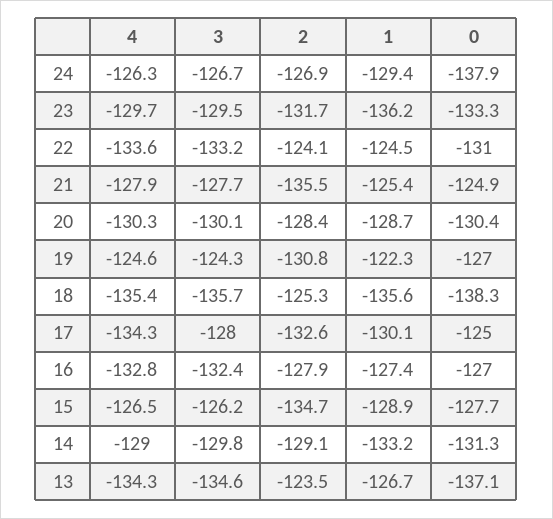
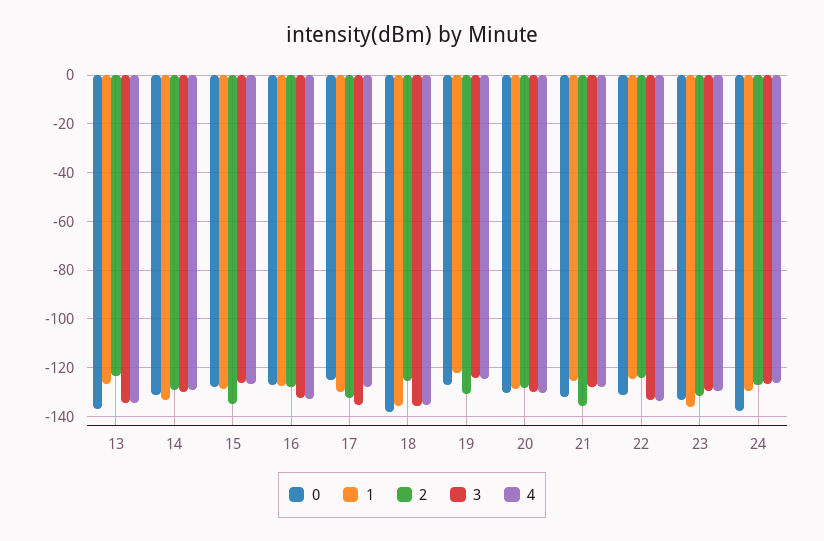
0, 21: -124.9 -> -132.5
4, 17: -134.3 -> -127.5
3, 17: -128 -> -135

